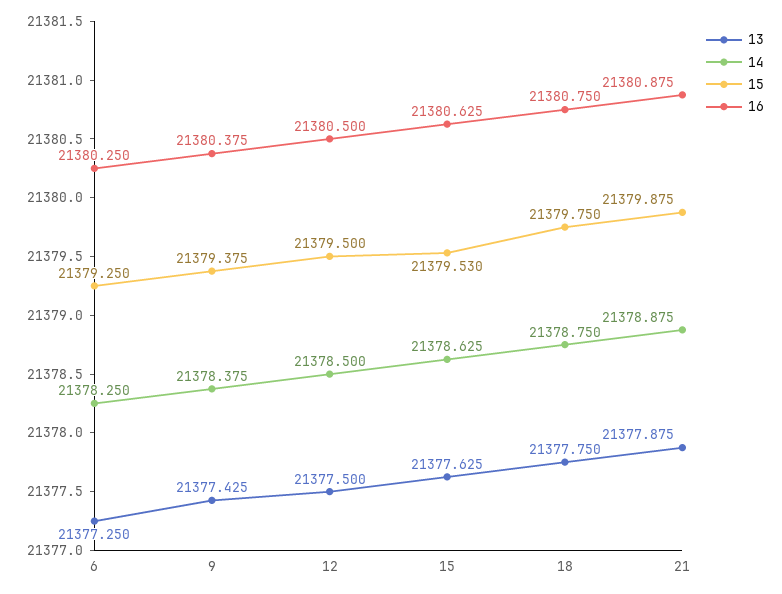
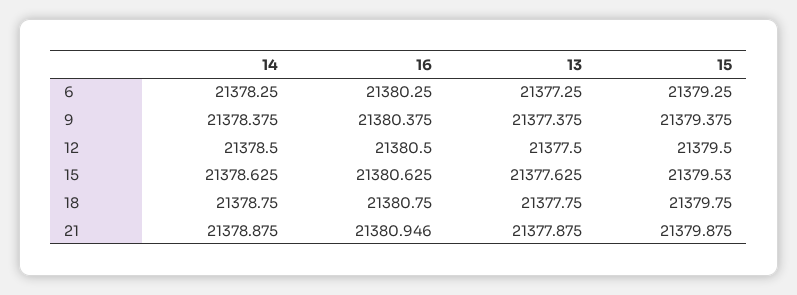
13, 9: 21377.425 -> 21377.375
16, 21: 21380.875 -> 21380.946

